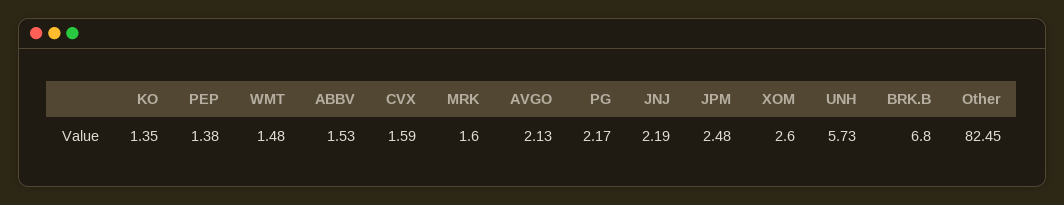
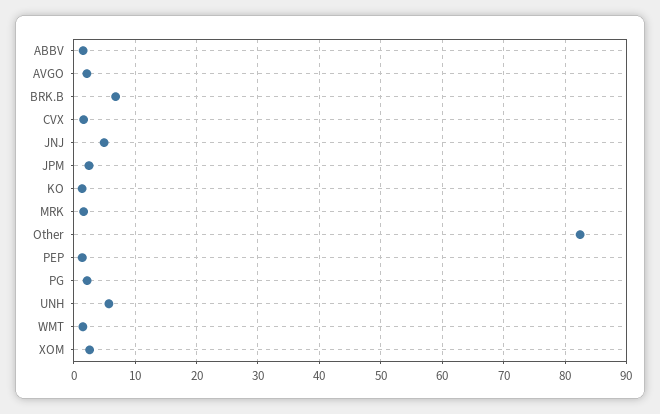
JNJ: 2.19 -> 5

